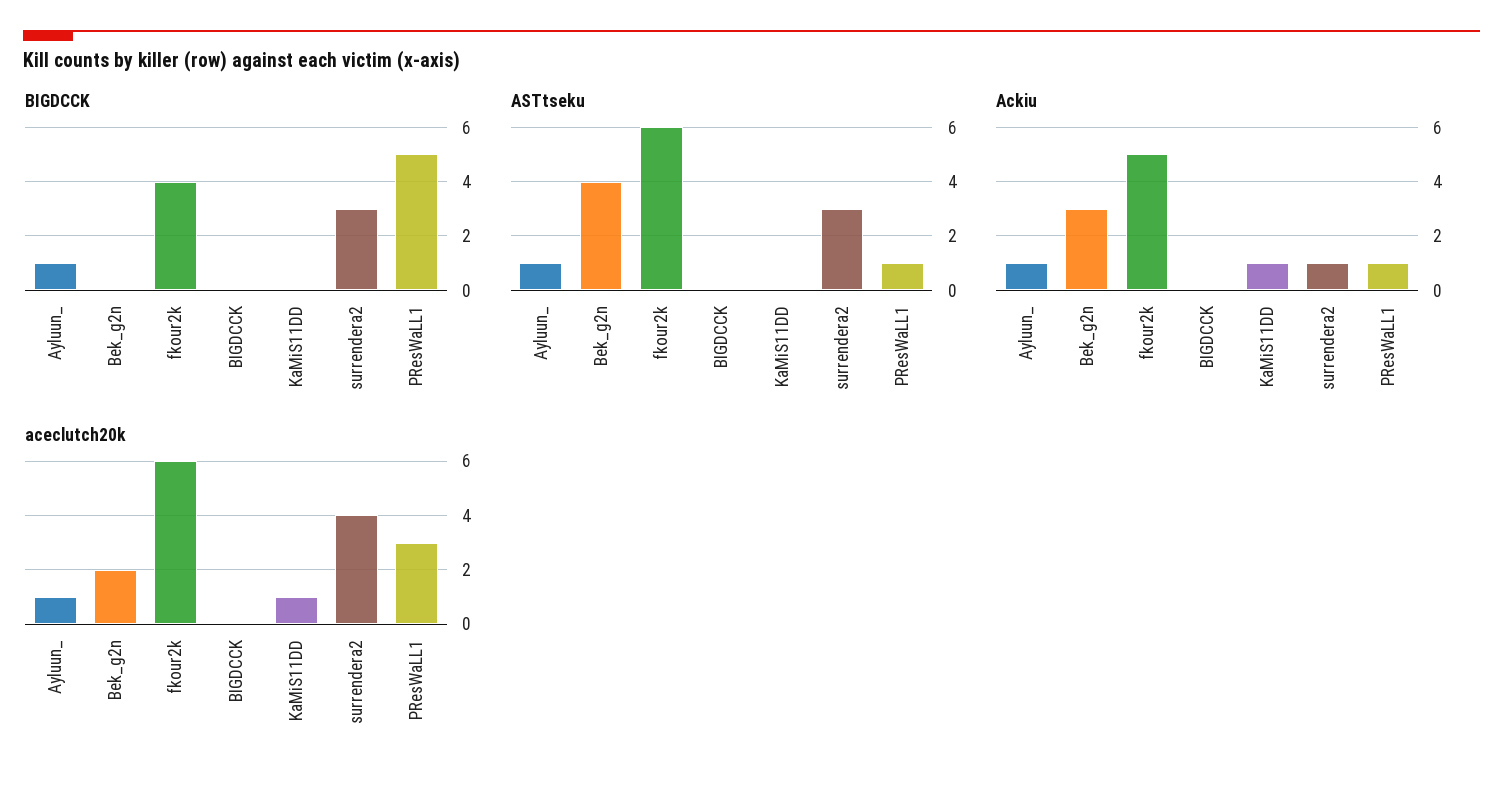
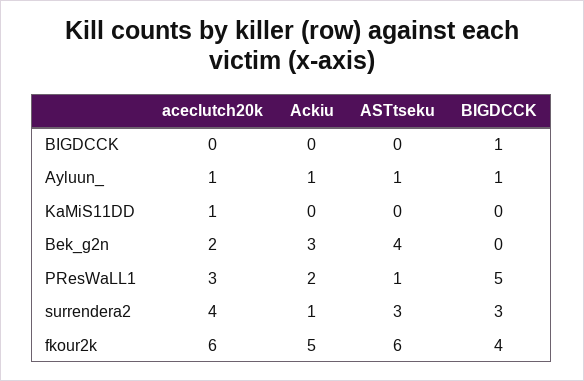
BIGDCCK, BIGDCCK: 0 -> 1
Ackiu, KaMiS11DD: 1 -> 0
Ackiu, PResWaLL1: 1 -> 2

